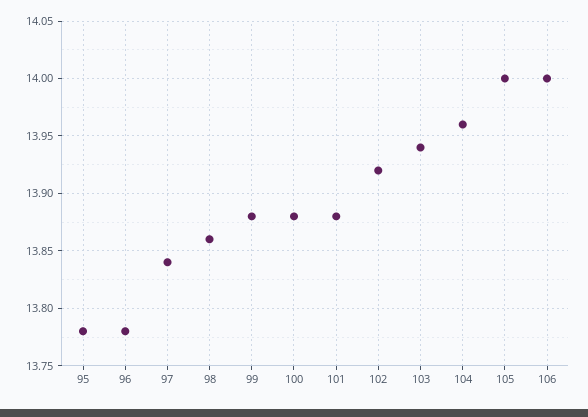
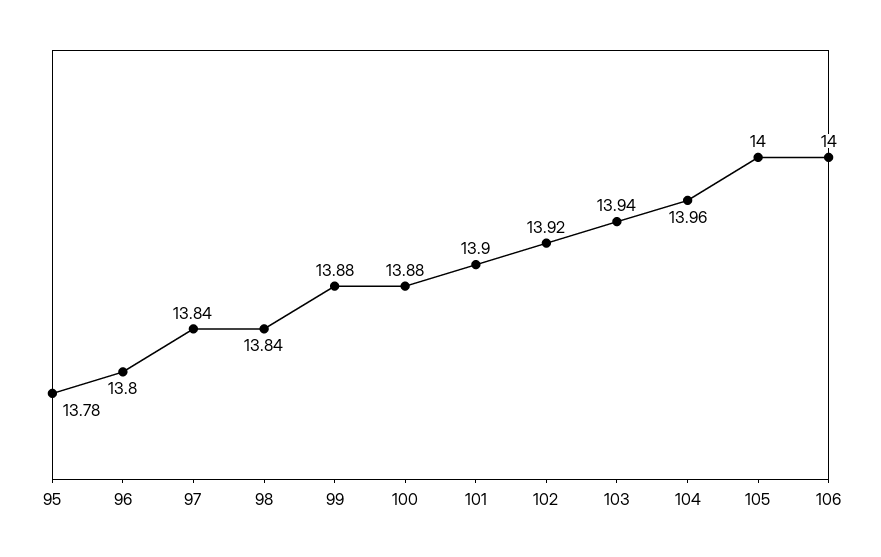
96: 13.78 -> 13.8
98: 13.86 -> 13.84
101: 13.88 -> 13.9

